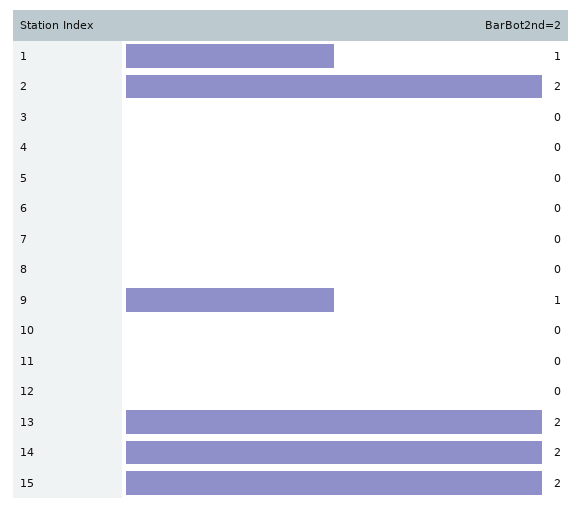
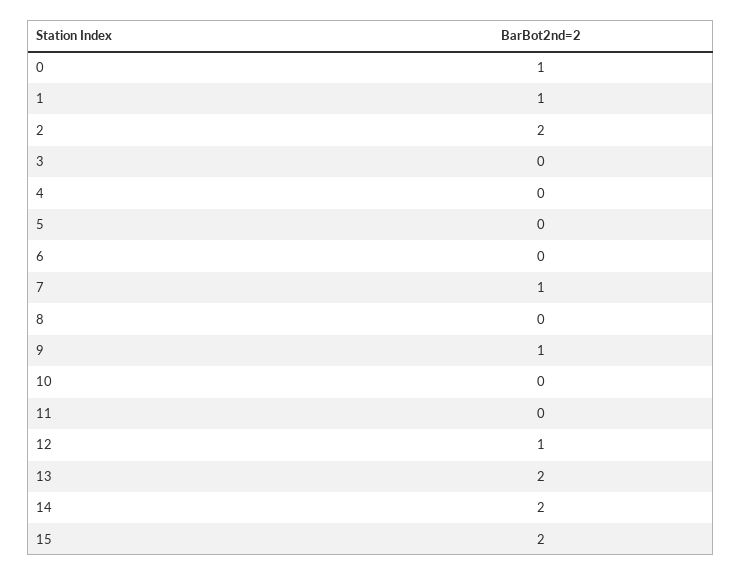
7: 0 -> 1
12: 0 -> 1
0: none -> 1

